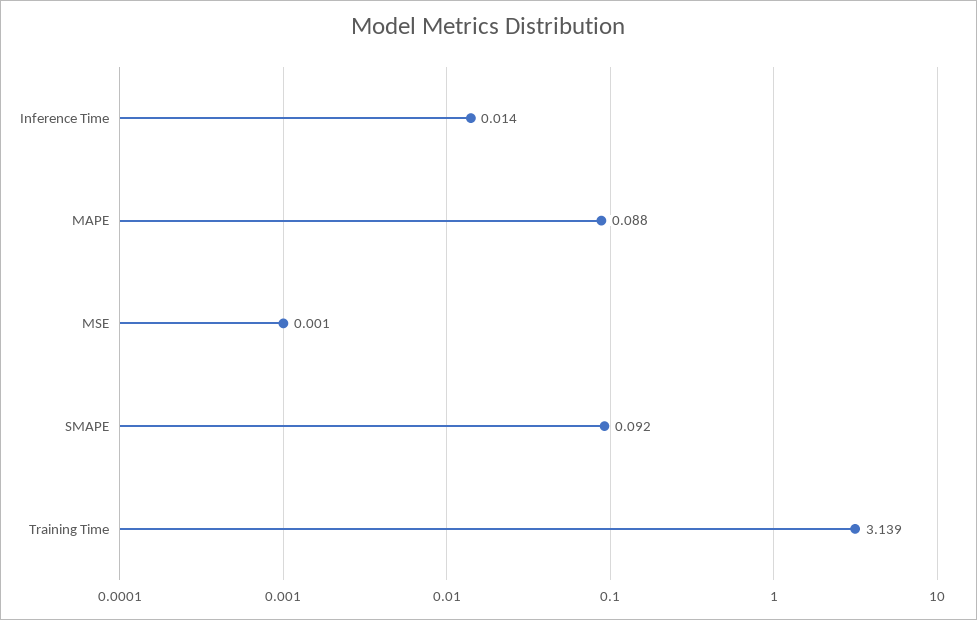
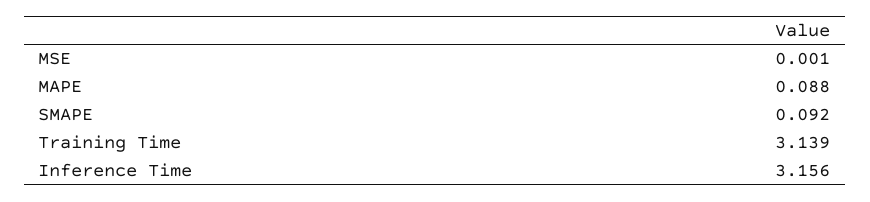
Inference Time: 0.014 -> 3.156

